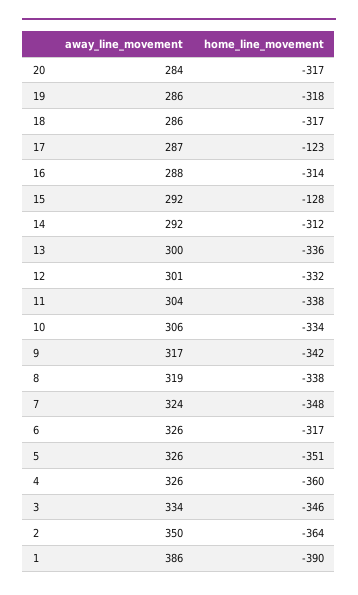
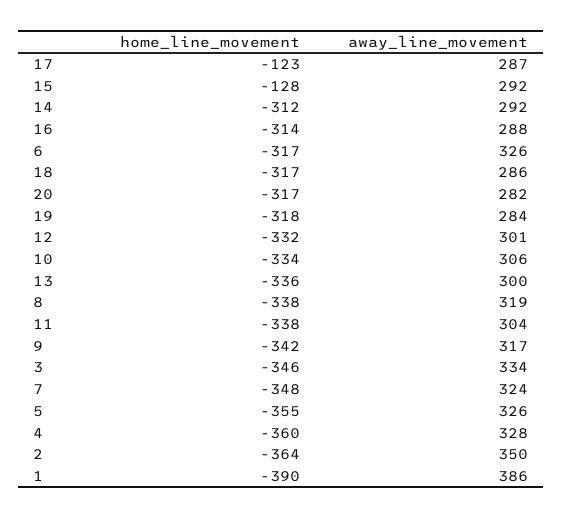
away_line_movement, 20: 284 -> 282
away_line_movement, 19: 286 -> 284
home_line_movement, 5: -351 -> -355
away_line_movement, 4: 326 -> 328

